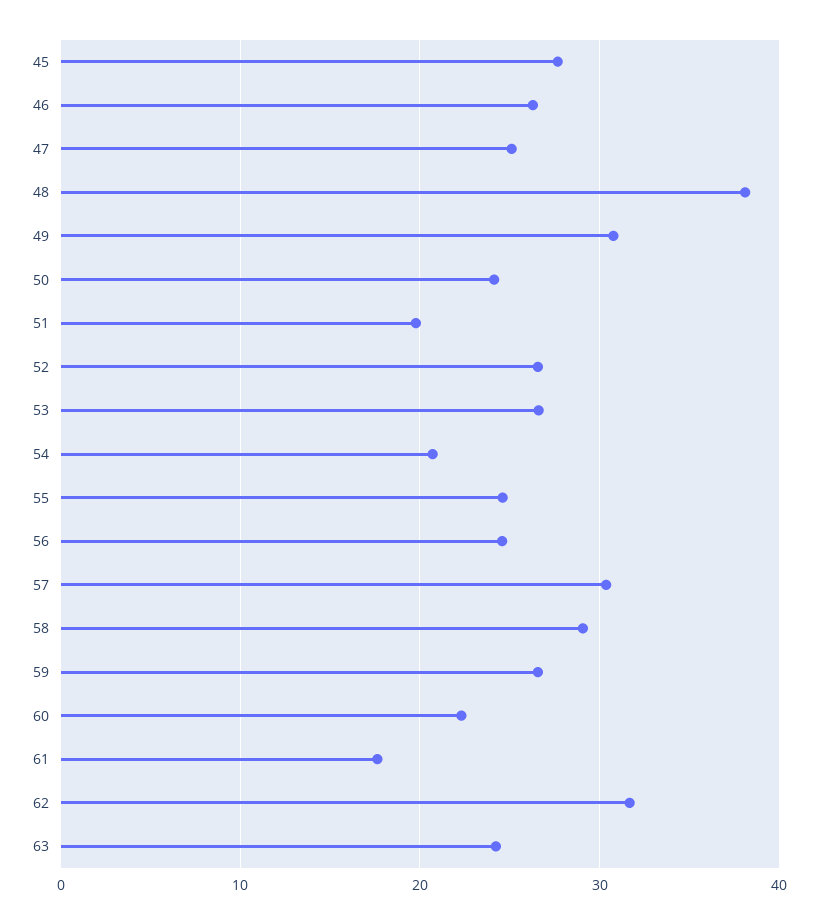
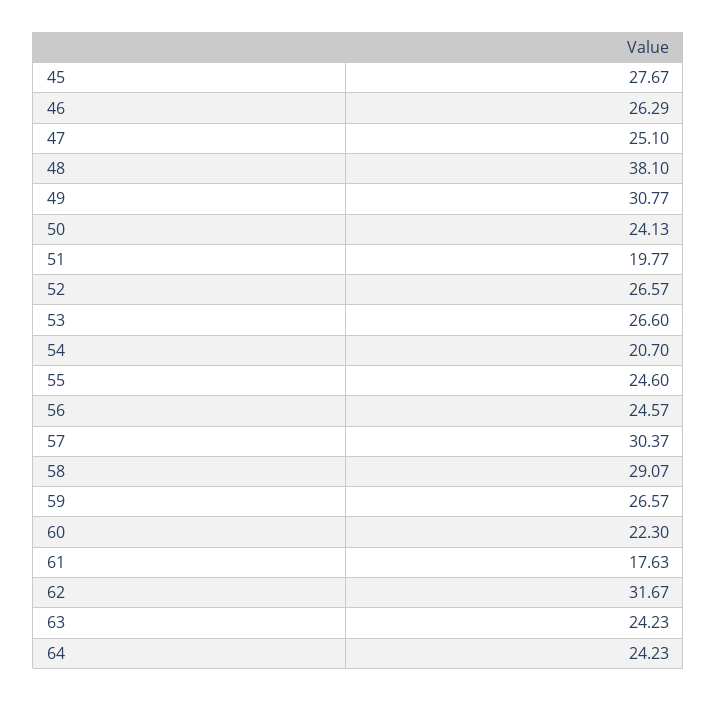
64: none -> 24.23

